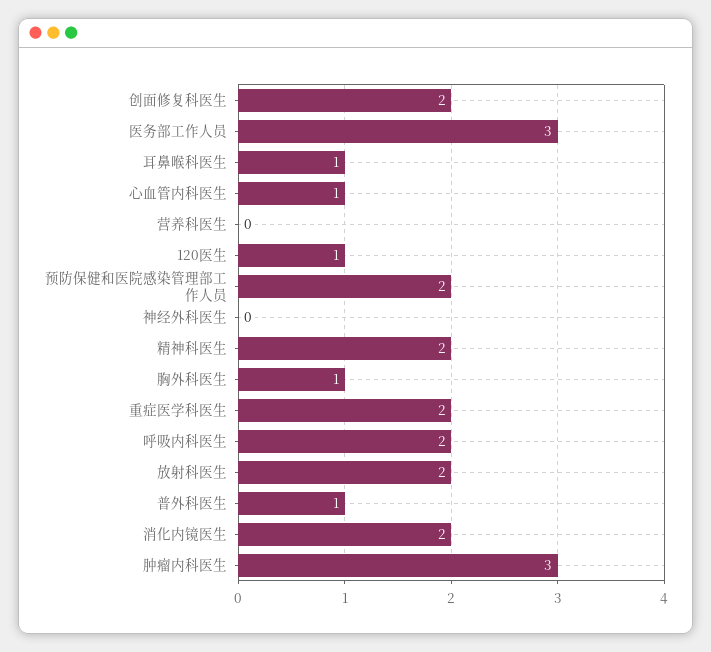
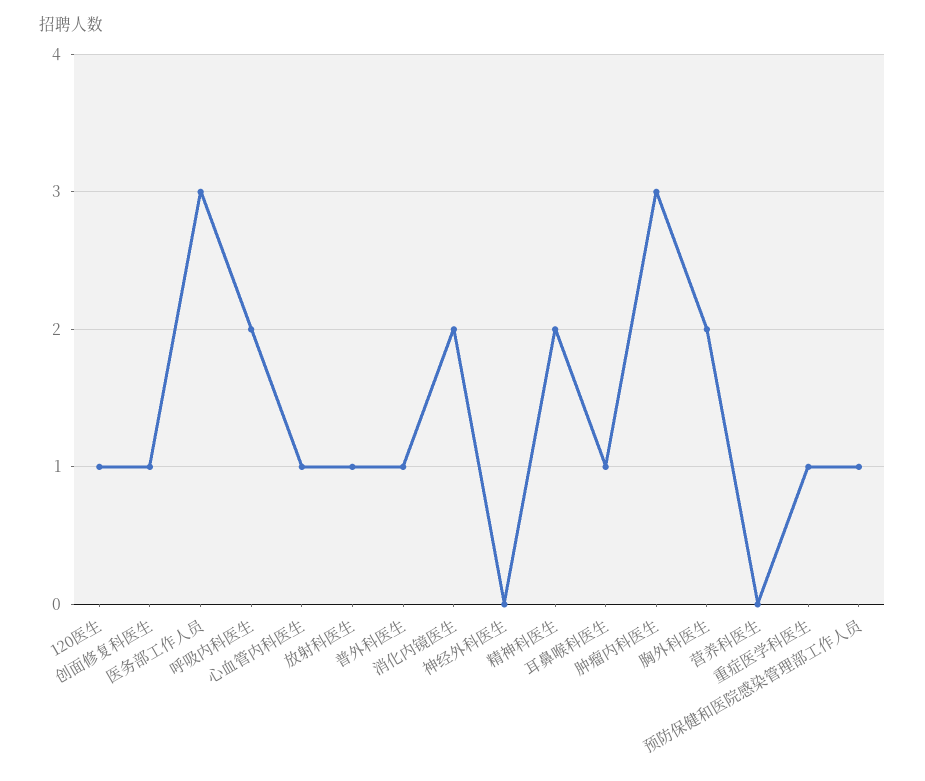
创面修复科医生: 2 -> 1
预防保健和医院感染管理部工作人员: 2 -> 1
胸外科医生: 1 -> 2
重症医学科医生: 2 -> 1
放射科医生: 2 -> 1

